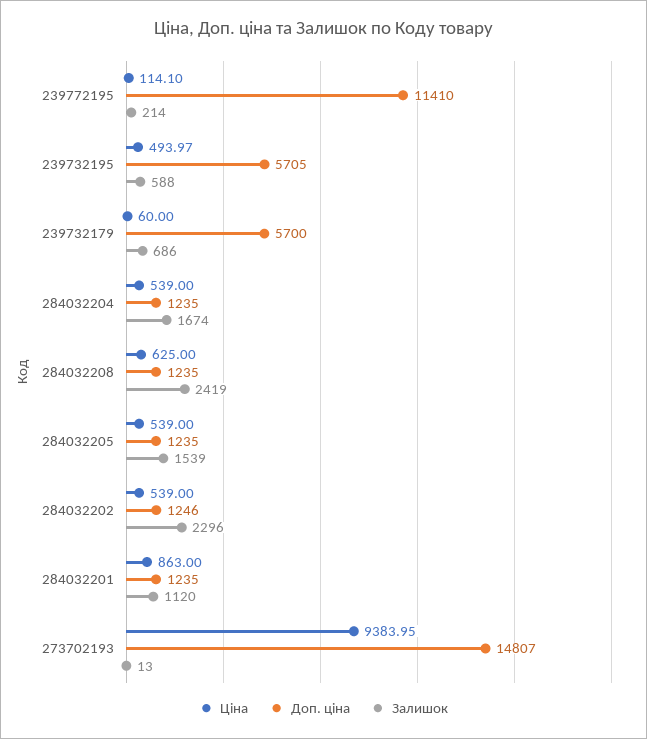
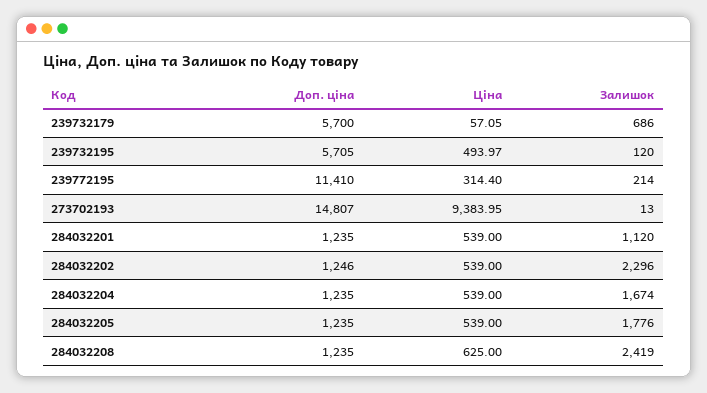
Ціна, 239772195: 114.1 -> 314.4
Залишок, 239732195: 588 -> 120
Ціна, 239732179: 60 -> 57.05
Залишок, 284032205: 1539 -> 1776
Ціна, 284032201: 863 -> 539

